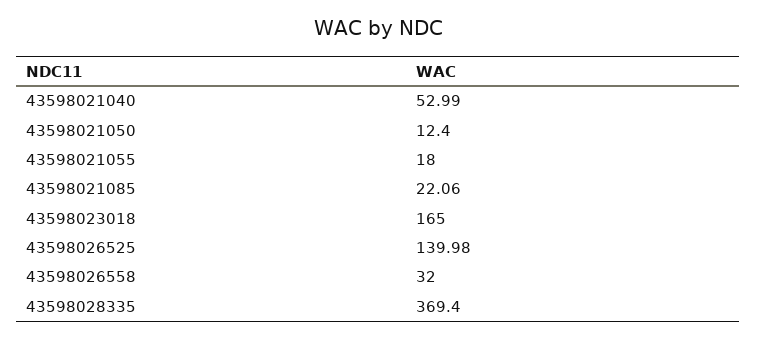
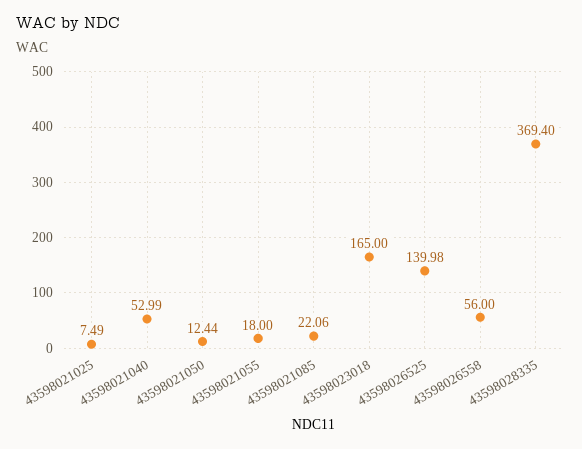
43598021050: 12.4 -> 12.44
43598026558: 32 -> 56
43598021025: none -> 7.49

